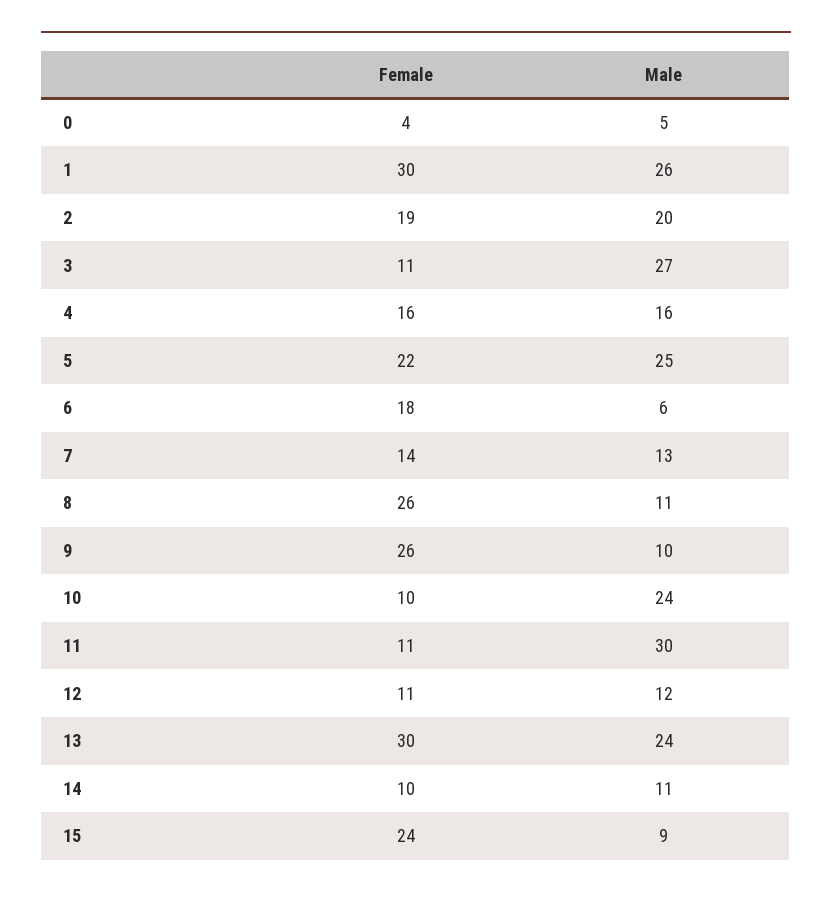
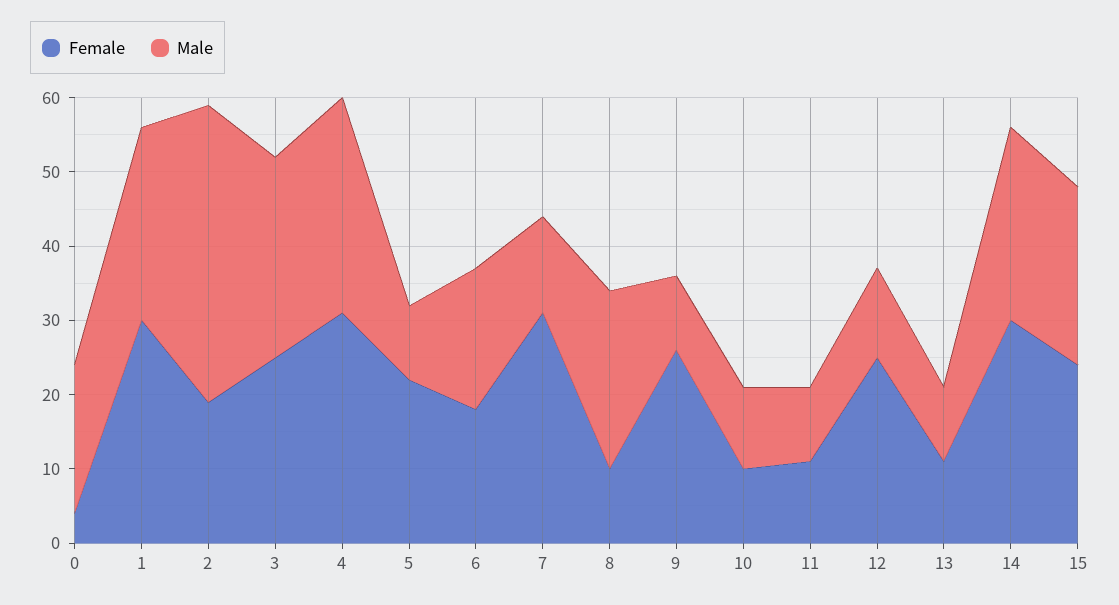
Male, 0: 5 -> 20
Male, 2: 20 -> 40
Female, 3: 11 -> 25
Female, 4: 16 -> 30
Male, 4: 16 -> 30
Male, 5: 25 -> 10
Male, 6: 6 -> 20
Female, 7: 14 -> 30
Female, 8: 26 -> 10
Male, 8: 11 -> 25
Male, 10: 24 -> 10
Male, 11: 30 -> 10
Female, 12: 11 -> 25
Female, 13: 30 -> 10
Male, 13: 24 -> 10
Female, 14: 10 -> 30
Male, 14: 11 -> 25
Male, 15: 9 -> 25

